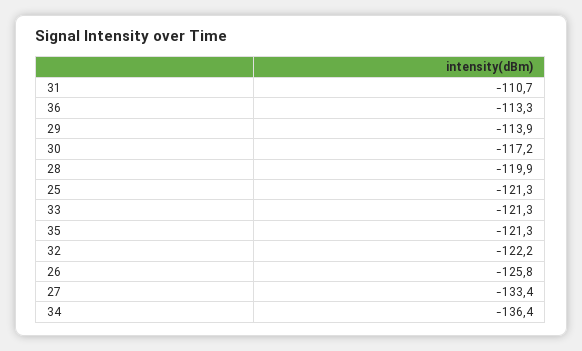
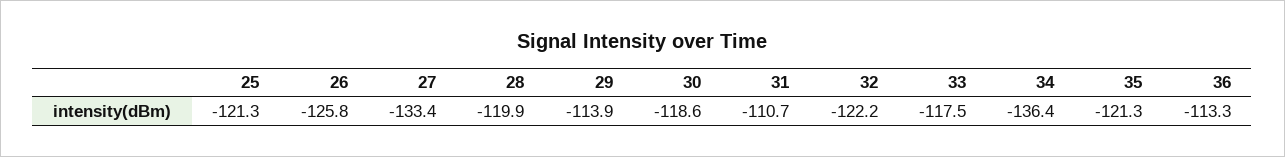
30: -117.2 -> -118.6
33: -121.3 -> -117.5

